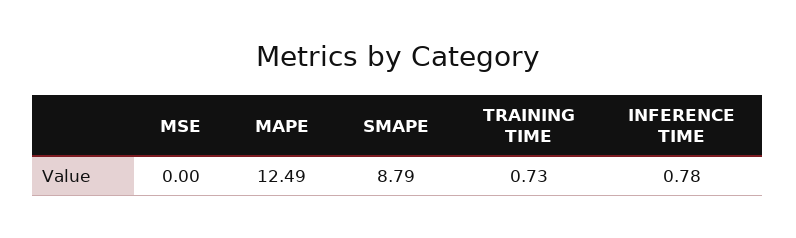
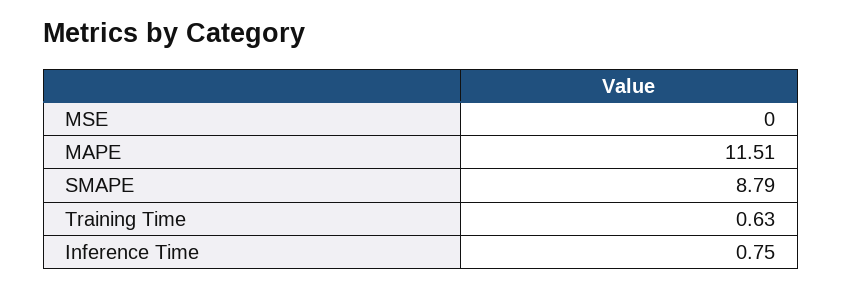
MAPE: 12.49 -> 11.51
TRAINING TIME: 0.73 -> 0.63
INFERENCE TIME: 0.78 -> 0.75

